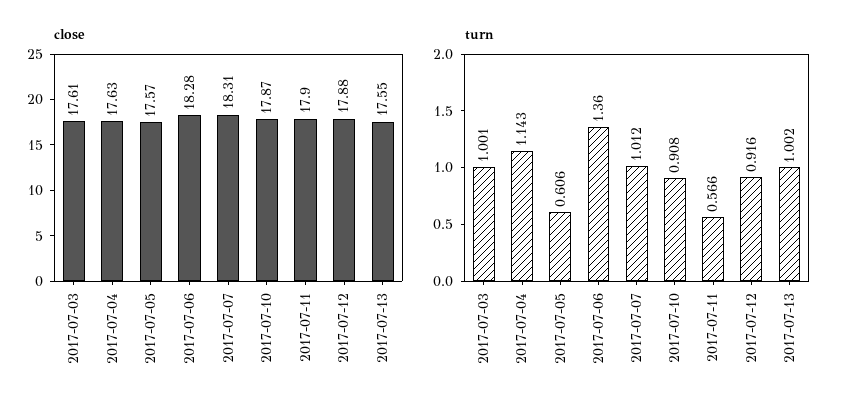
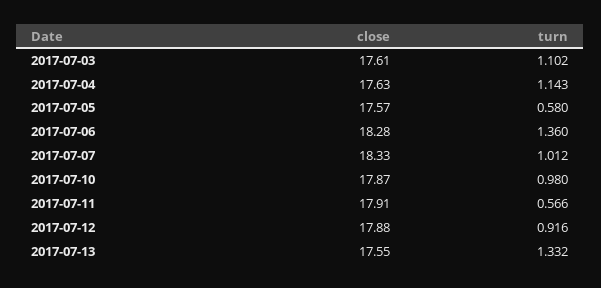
close, 2017-07-07: 18.31 -> 18.33
close, 2017-07-11: 17.9 -> 17.91
turn, 2017-07-03: 1.001 -> 1.102
turn, 2017-07-05: 0.606 -> 0.58
turn, 2017-07-10: 0.908 -> 0.98
turn, 2017-07-13: 1.002 -> 1.332

